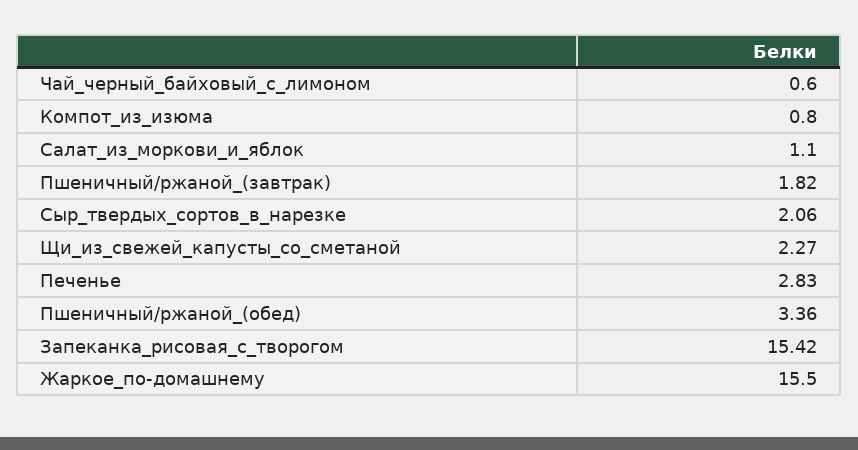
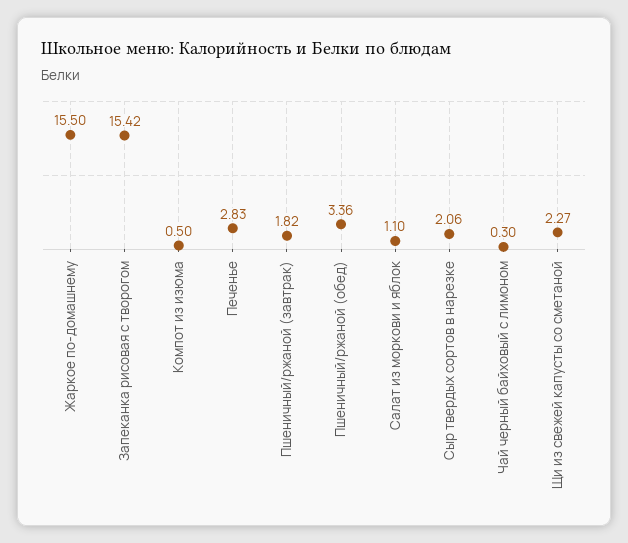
Чай_черный_байховый_с_лимоном: 0.6 -> 0.3
Компот_из_изюма: 0.8 -> 0.5

